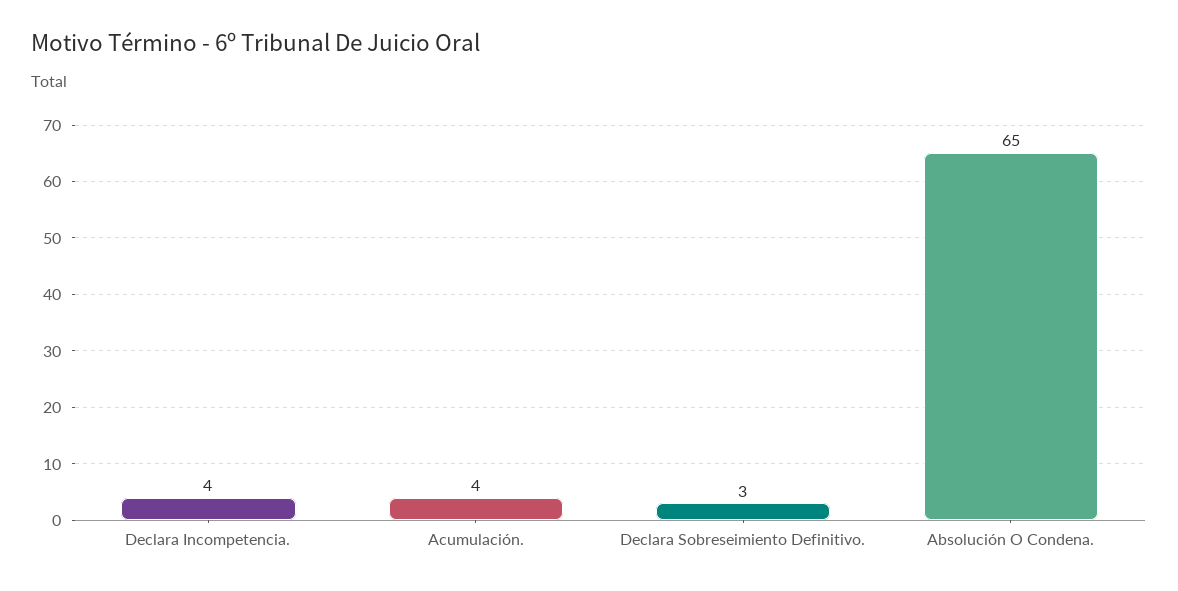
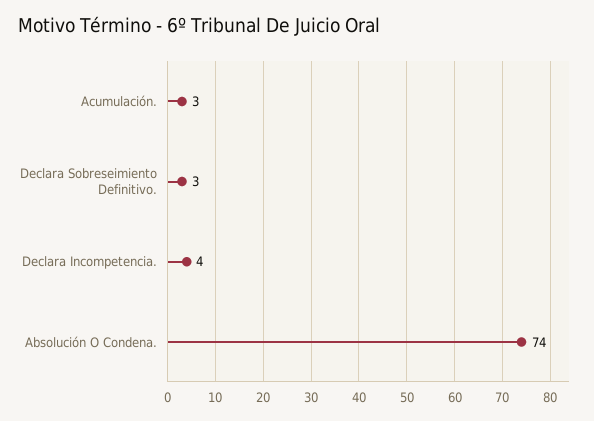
Acumulación.: 4 -> 3
Absolución O Condena.: 65 -> 74

